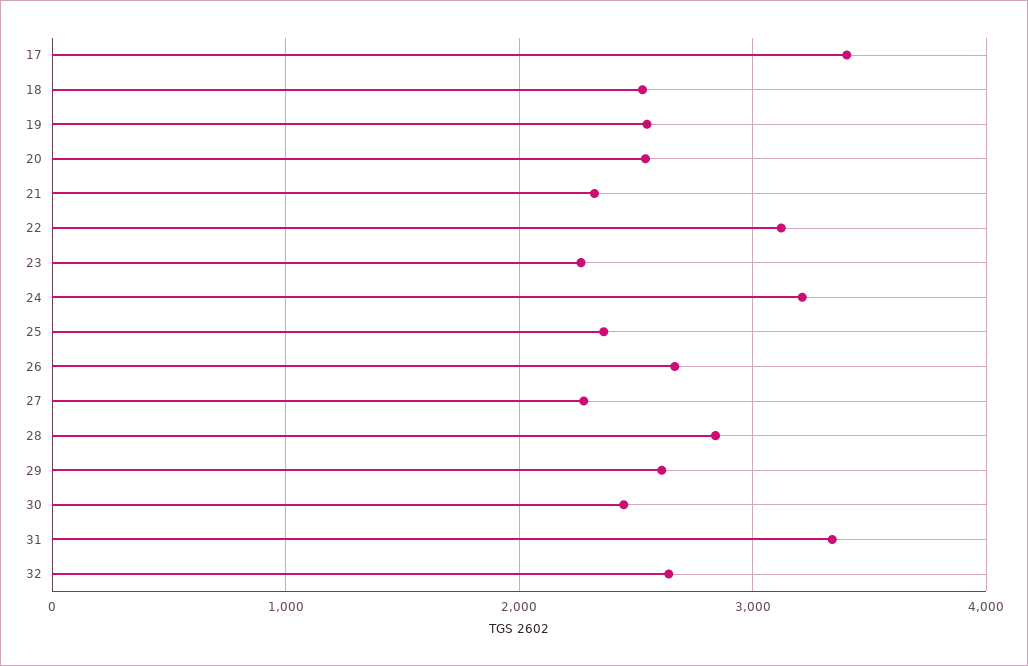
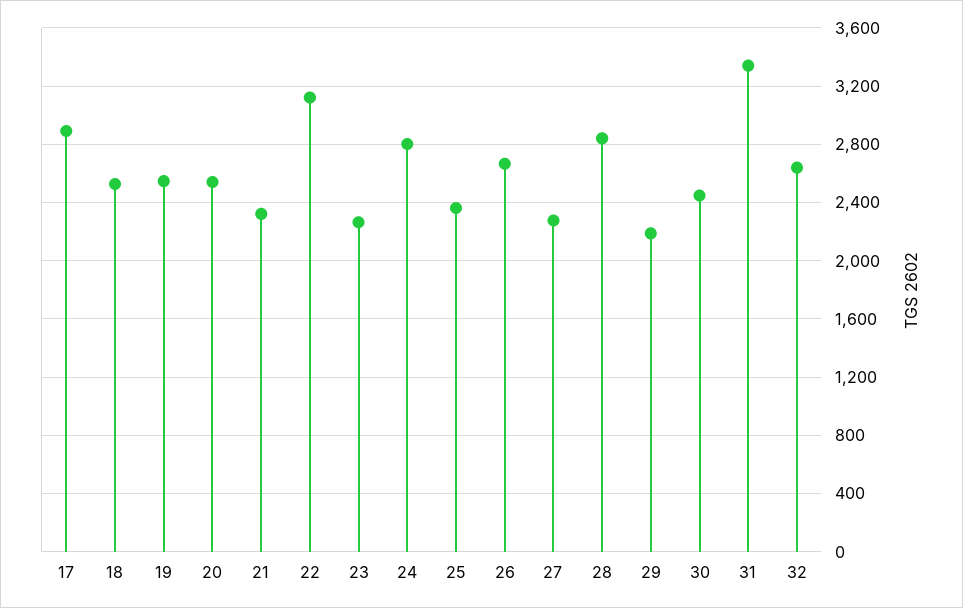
17: 3400 -> 2900
24: 3200 -> 2800
29: 2600 -> 2200

